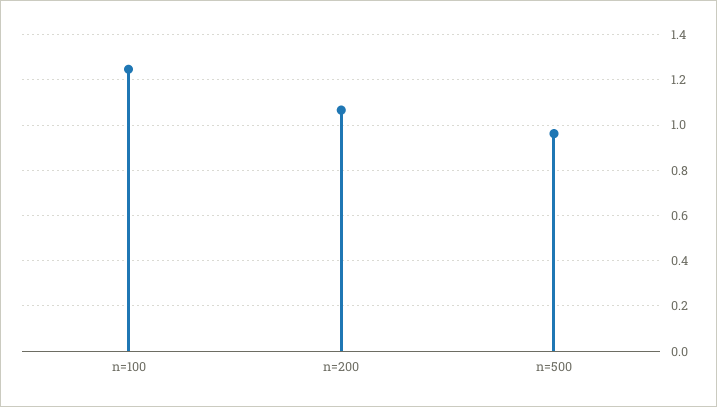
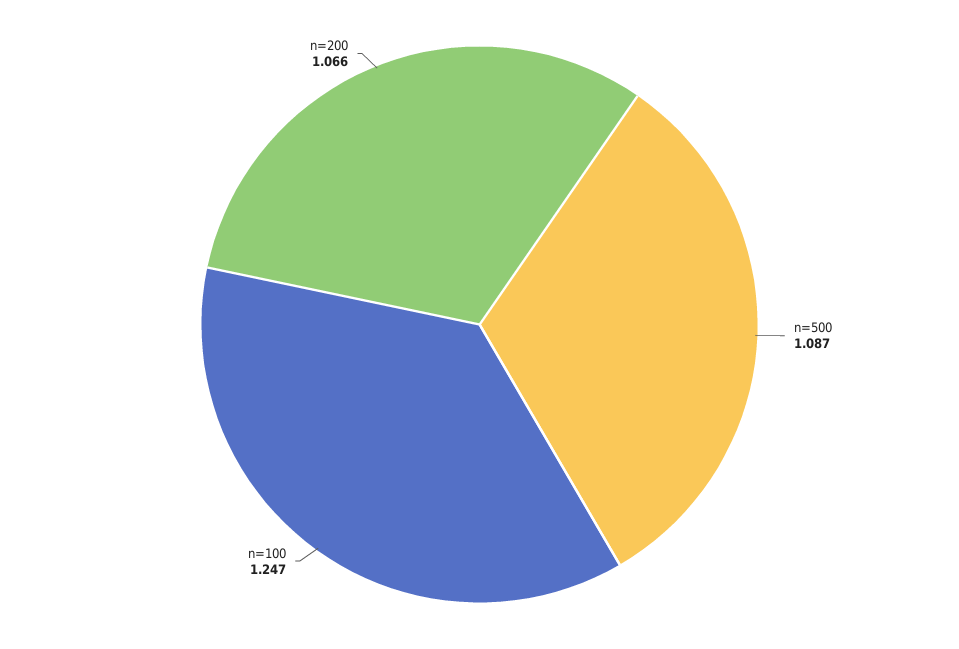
n=500: 0.95 -> 1.087

